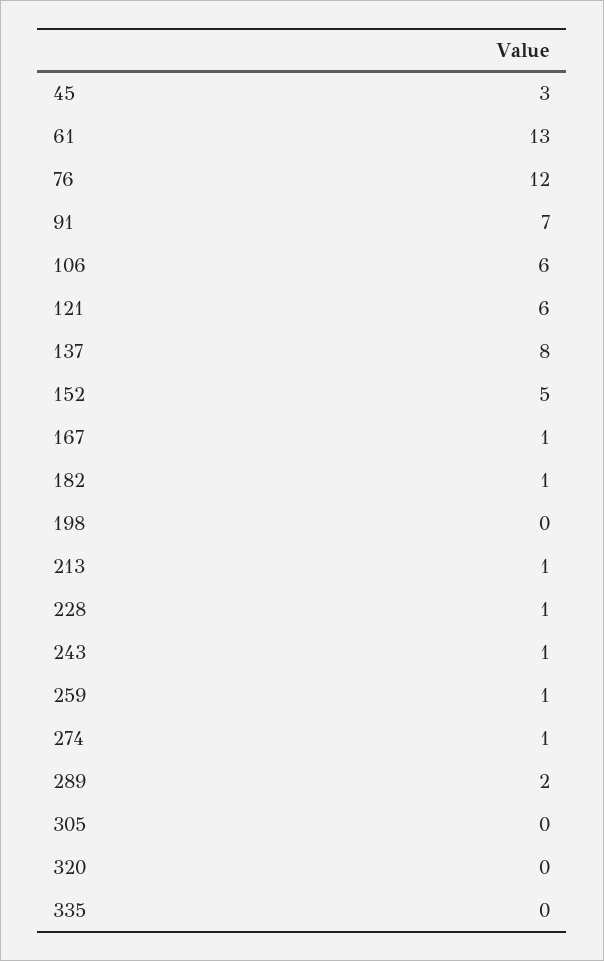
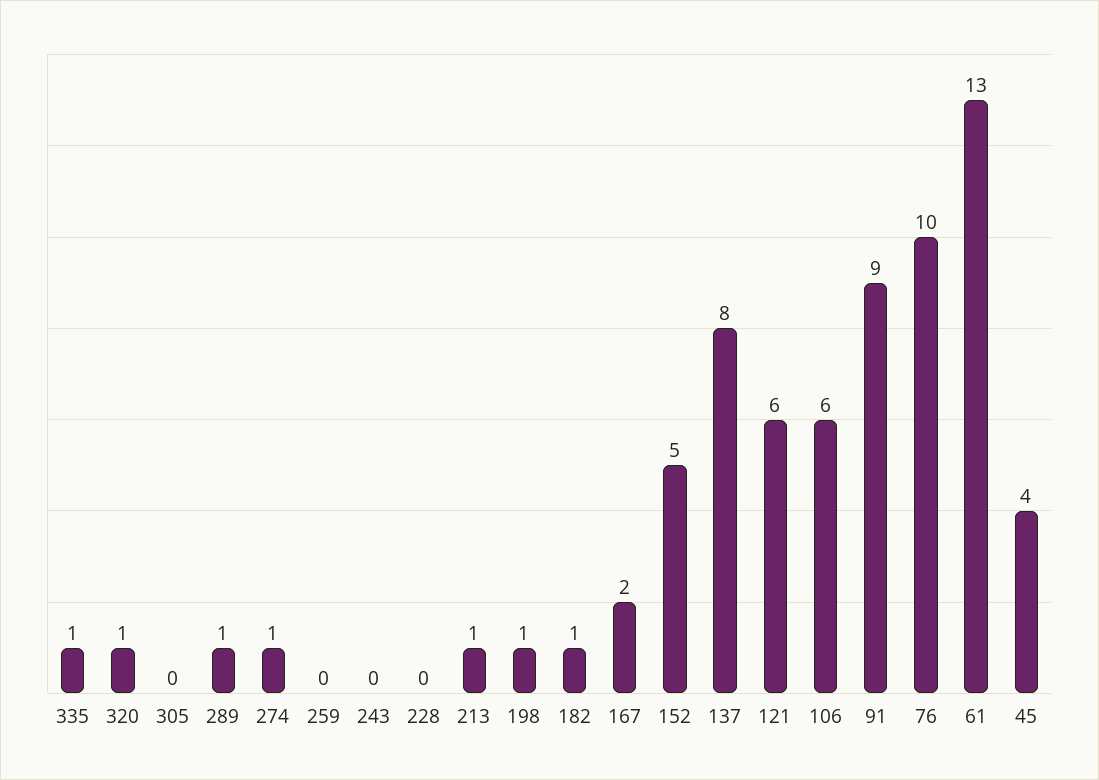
45: 3 -> 4
76: 12 -> 10
91: 7 -> 9
167: 1 -> 2
198: 0 -> 1
228: 1 -> 0
243: 1 -> 0
259: 1 -> 0
289: 2 -> 1
320: 0 -> 1
335: 0 -> 1

